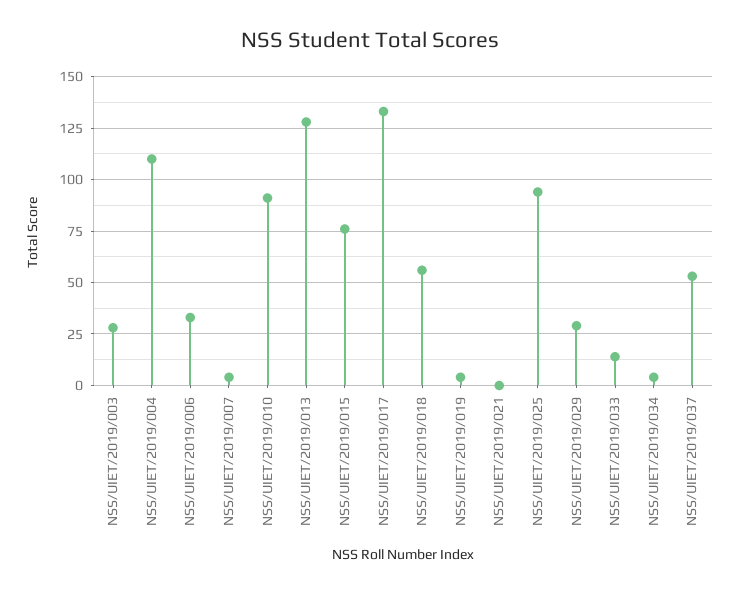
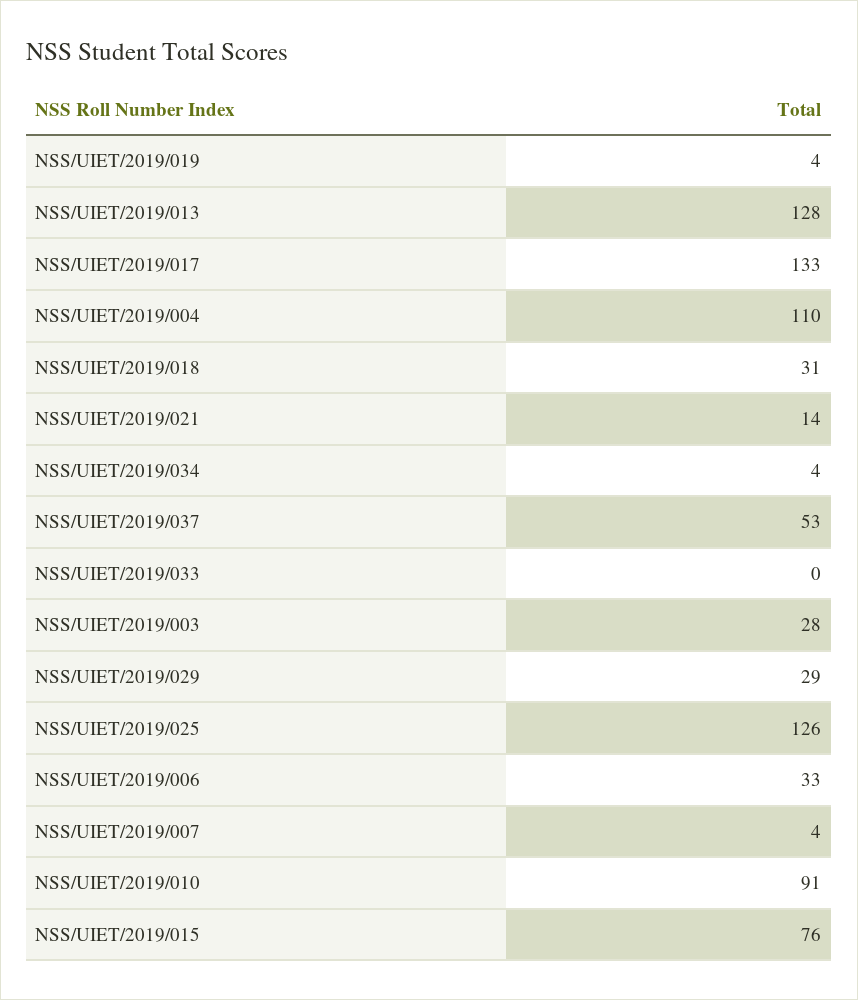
NSS/UIET/2019/018: 55 -> 31
NSS/UIET/2019/021: 0 -> 14
NSS/UIET/2019/025: 95 -> 126
NSS/UIET/2019/033: 15 -> 0

